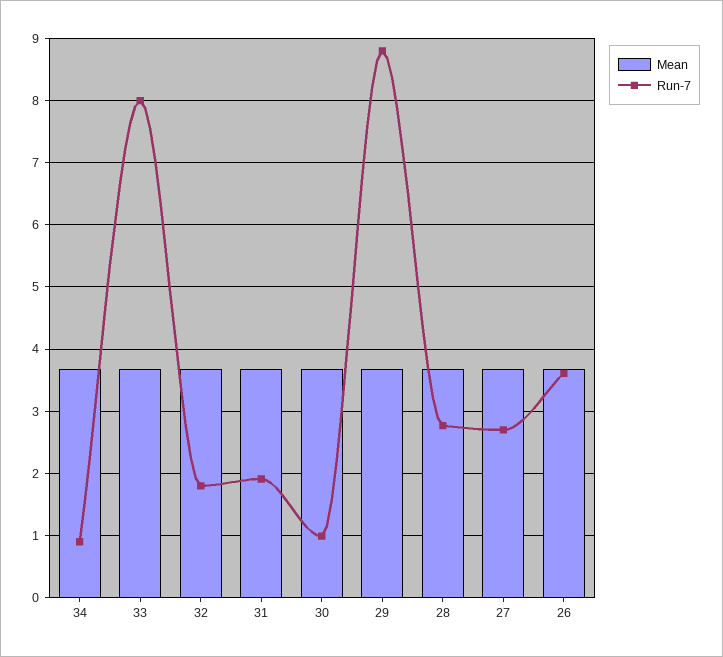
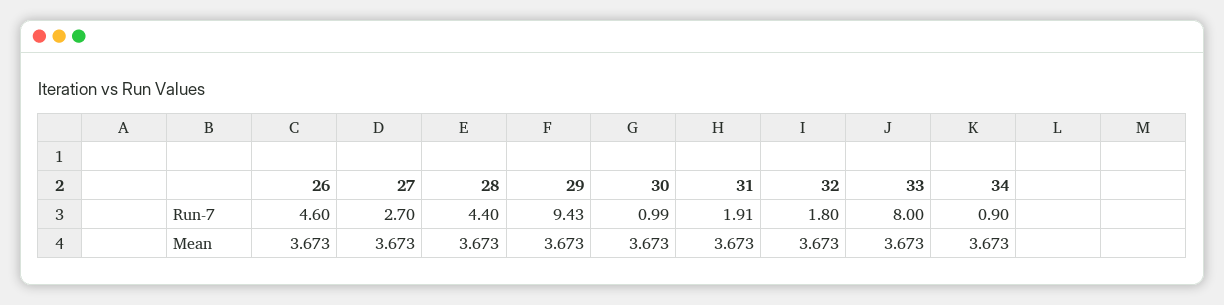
Run-7, 29: 8.8 -> 9.43
Run-7, 28: 2.8 -> 4.4
Run-7, 26: 3.6 -> 4.6

